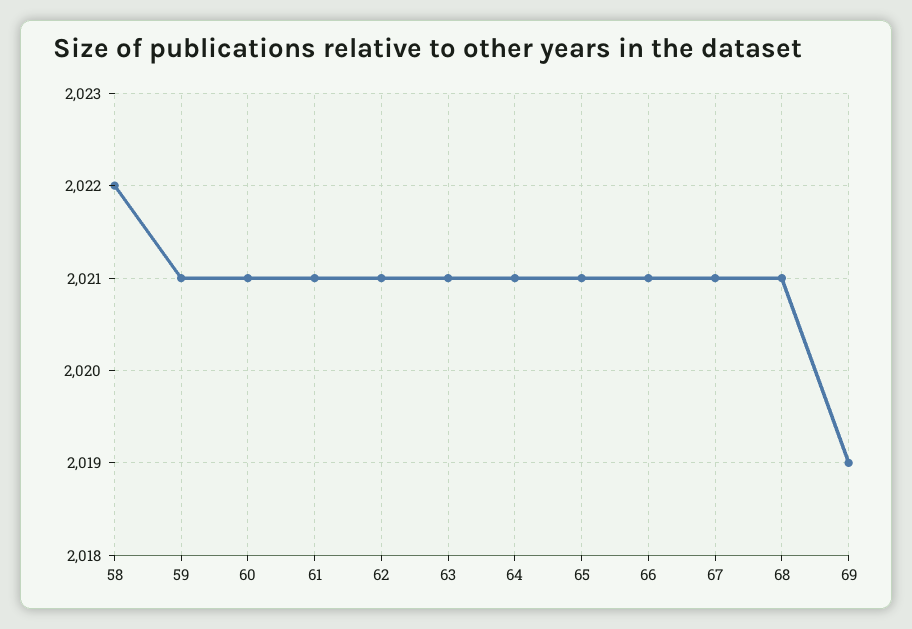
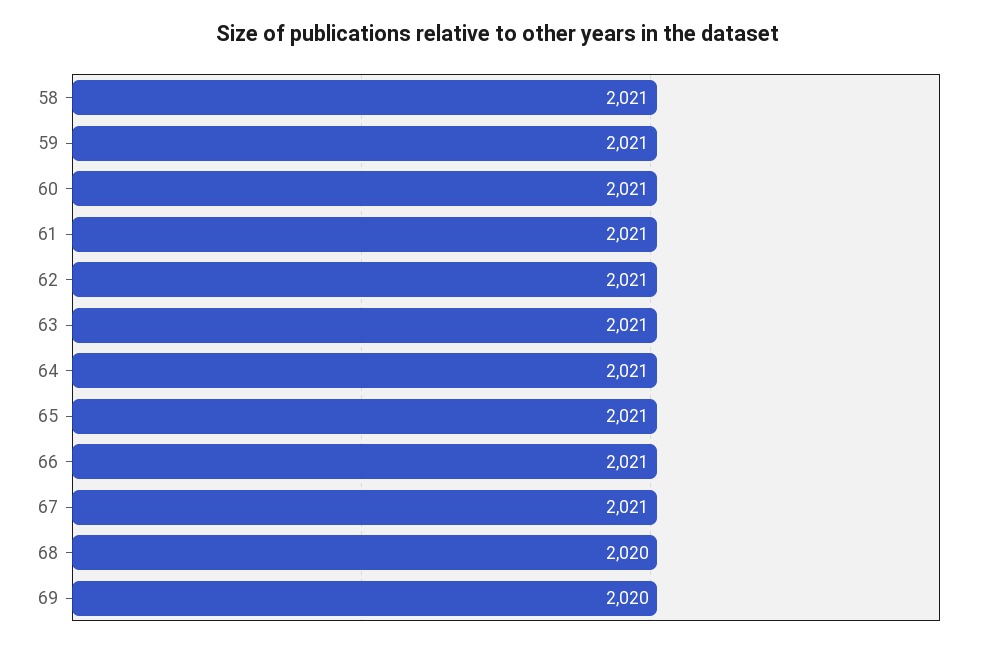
58: 2022 -> 2021
68: 2021 -> 2020
69: 2019 -> 2020

